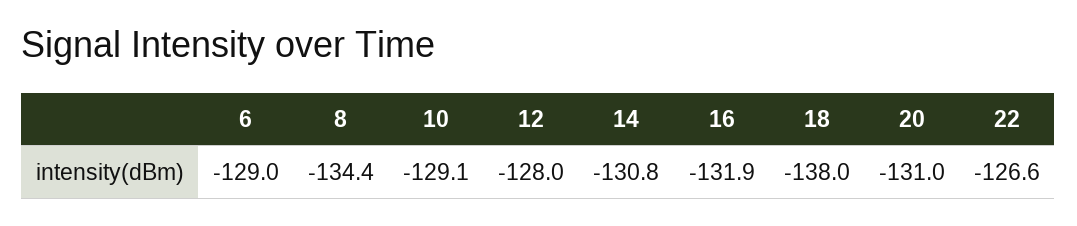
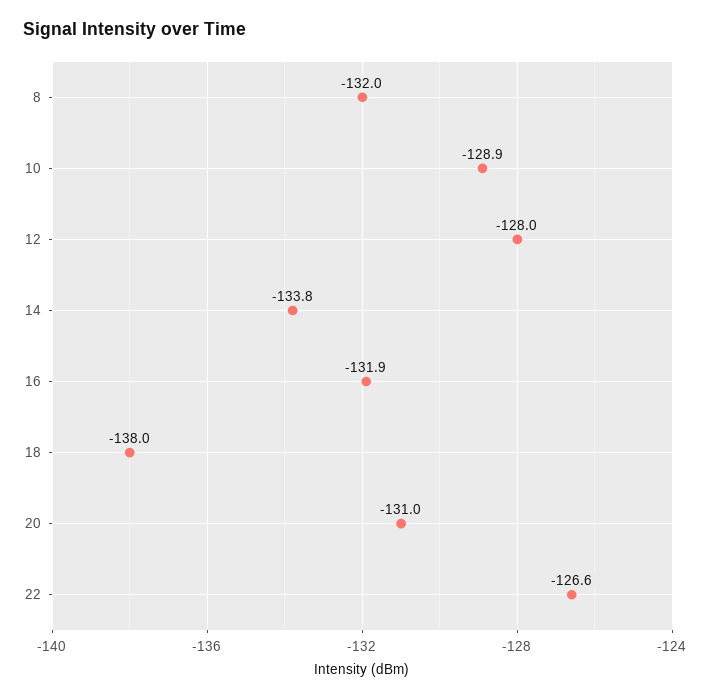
6: -129 -> none
8: -134.4 -> -132
10: -129.1 -> -128.9
14: -130.8 -> -133.8

